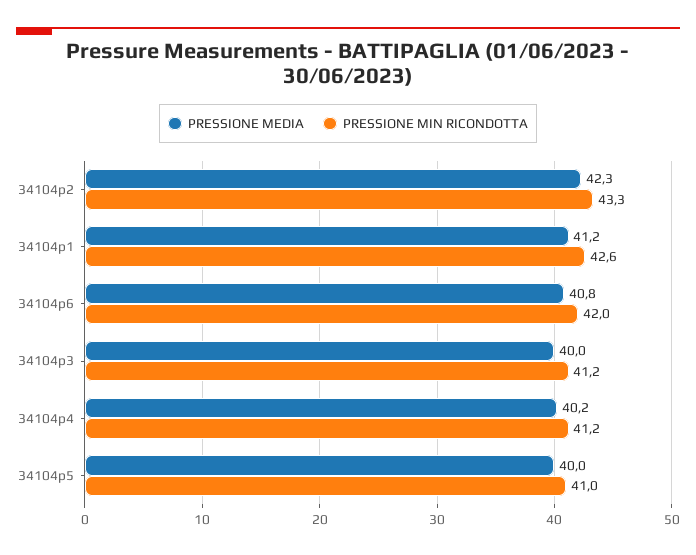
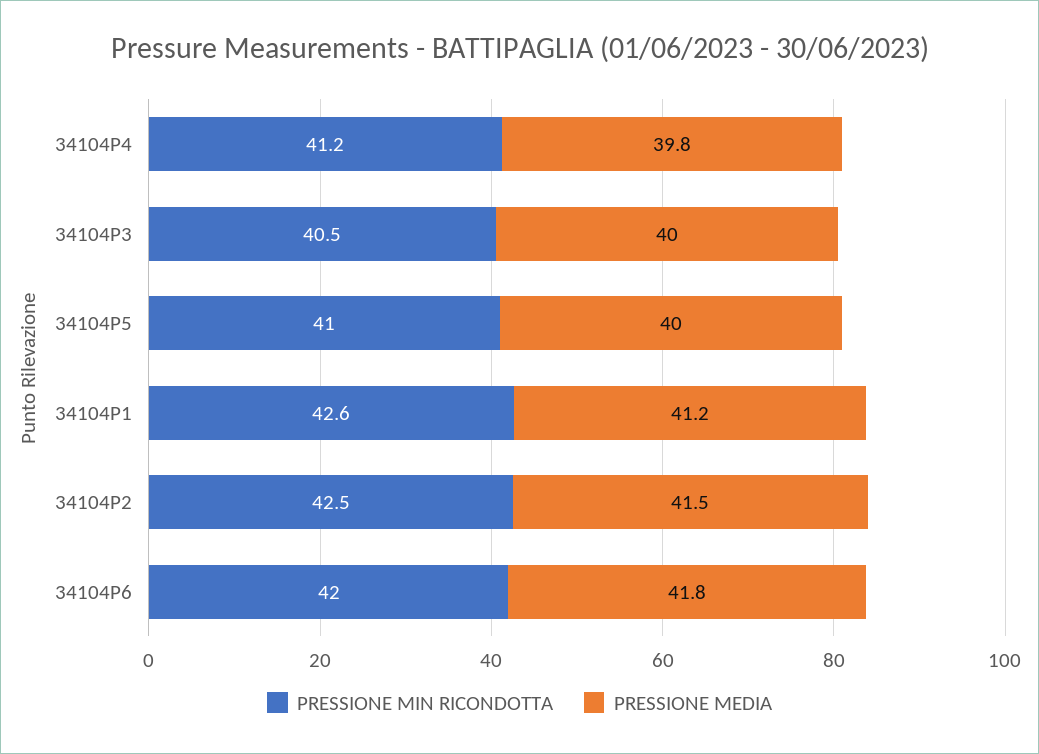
PRESSIONE MEDIA, 34104p2: 42.3 -> 41.5
PRESSIONE MIN RICONDOTTA, 34104p2: 43.3 -> 42.5
PRESSIONE MEDIA, 34104p6: 40.8 -> 41.8
PRESSIONE MIN RICONDOTTA, 34104p3: 41.2 -> 40.5
PRESSIONE MEDIA, 34104p4: 40.2 -> 39.8

